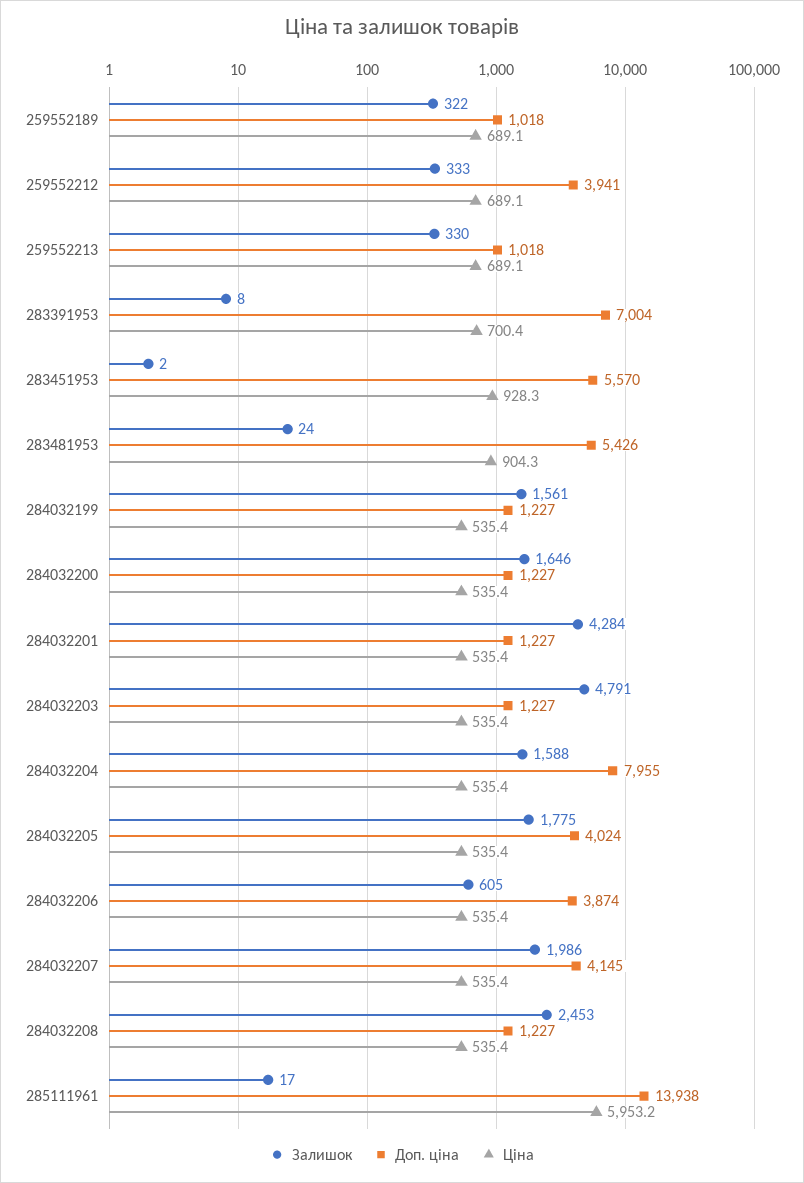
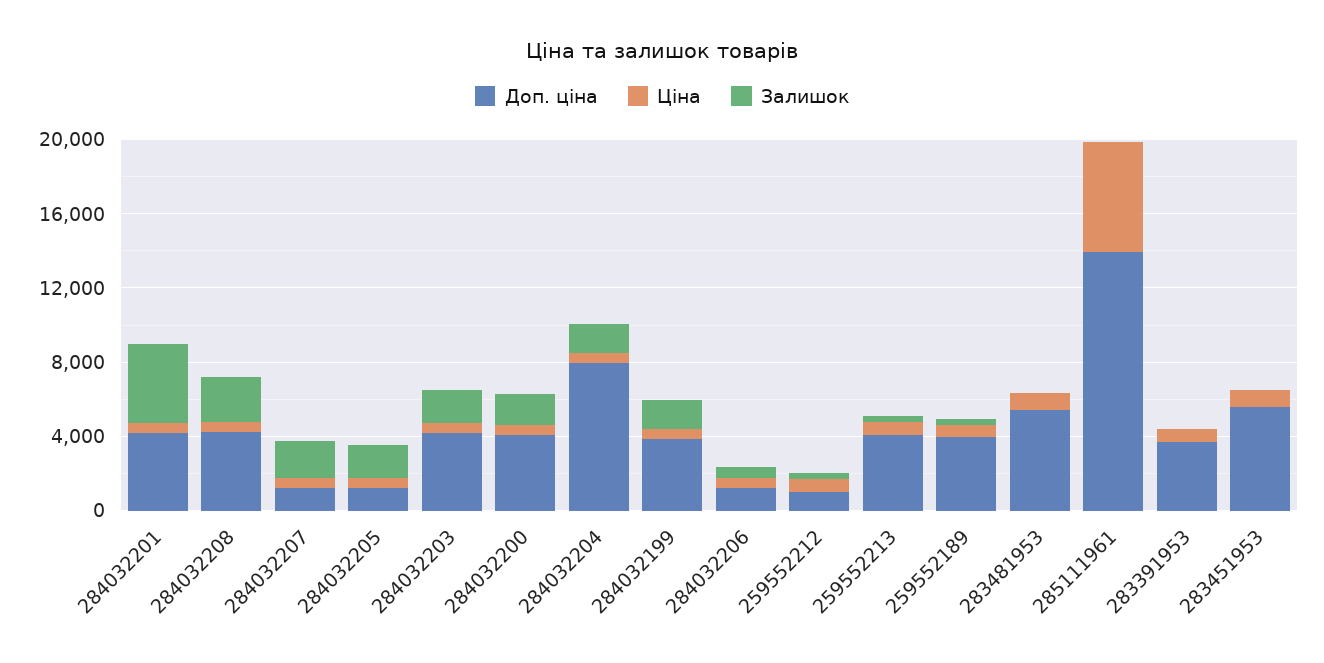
Доп. ціна, 259552189: 1018 -> 4000
Доп. ціна, 259552212: 3941 -> 1000
Доп. ціна, 259552213: 1018 -> 4000
Доп. ціна, 283391953: 7004 -> 4000
Доп. ціна, 284032199: 1227 -> 4000
Доп. ціна, 284032200: 1227 -> 4000
Доп. ціна, 284032201: 1227 -> 4000
Залишок, 284032203: 4791 -> 2000
Доп. ціна, 284032203: 1227 -> 4000
Доп. ціна, 284032205: 4024 -> 1000
Доп. ціна, 284032206: 3874 -> 1000
Доп. ціна, 284032207: 4145 -> 1000
Доп. ціна, 284032208: 1227 -> 4000

